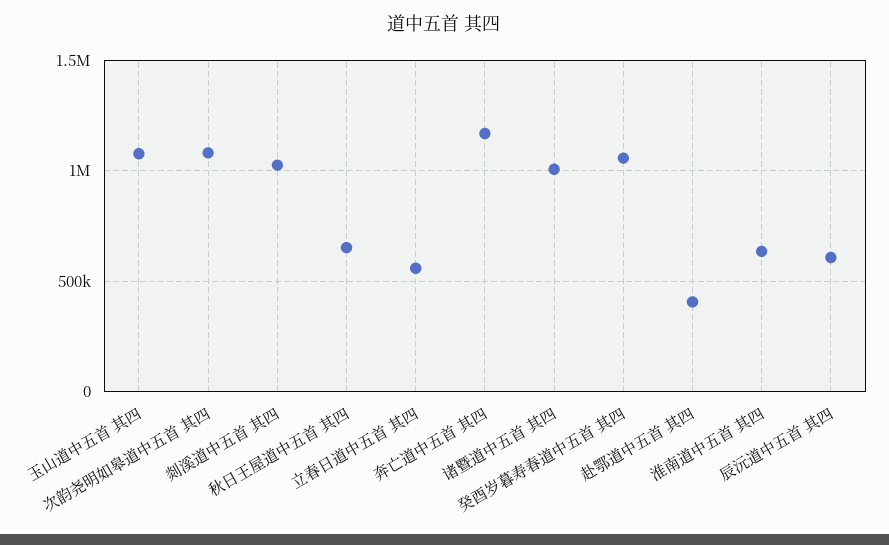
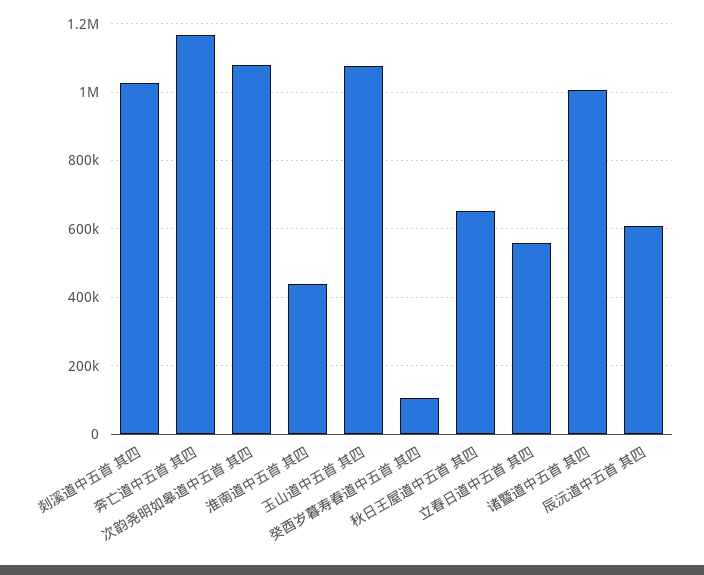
癸酉岁暮寿春道中五首 其四: 1050000 -> 100000
赴鄂道中五首 其四: 400000 -> none
淮南道中五首 其四: 650000 -> 440000

